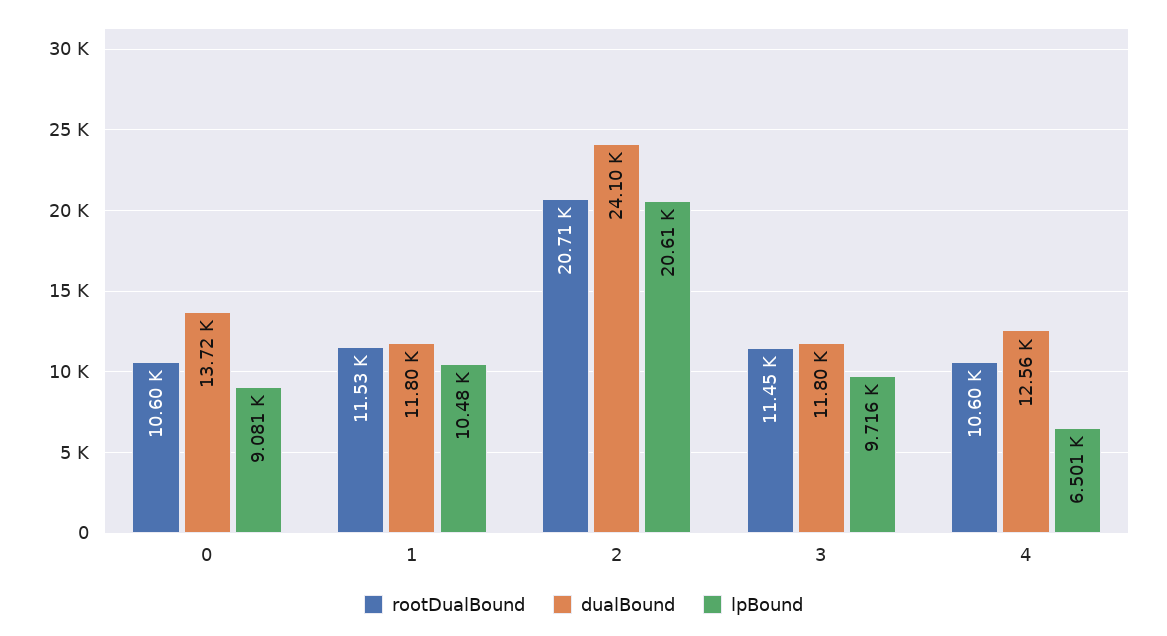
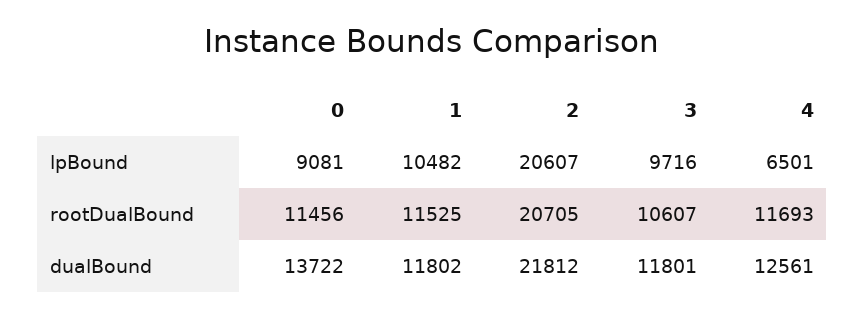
rootDualBound, 0: 10600 -> 11456
dualBound, 2: 24100 -> 21812
rootDualBound, 3: 11450 -> 10607
rootDualBound, 4: 10600 -> 11693

